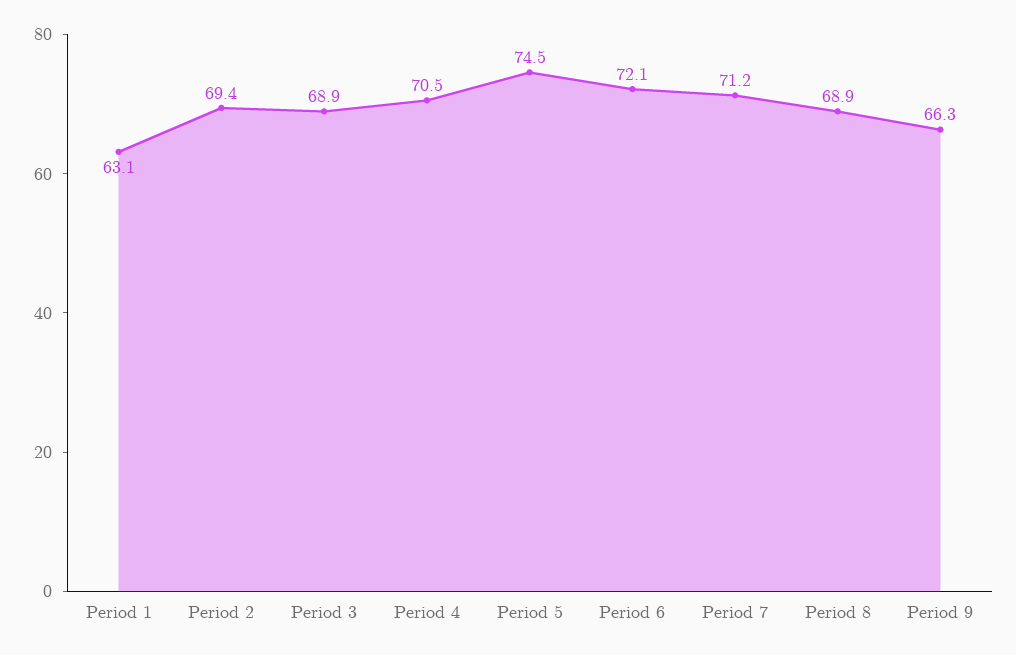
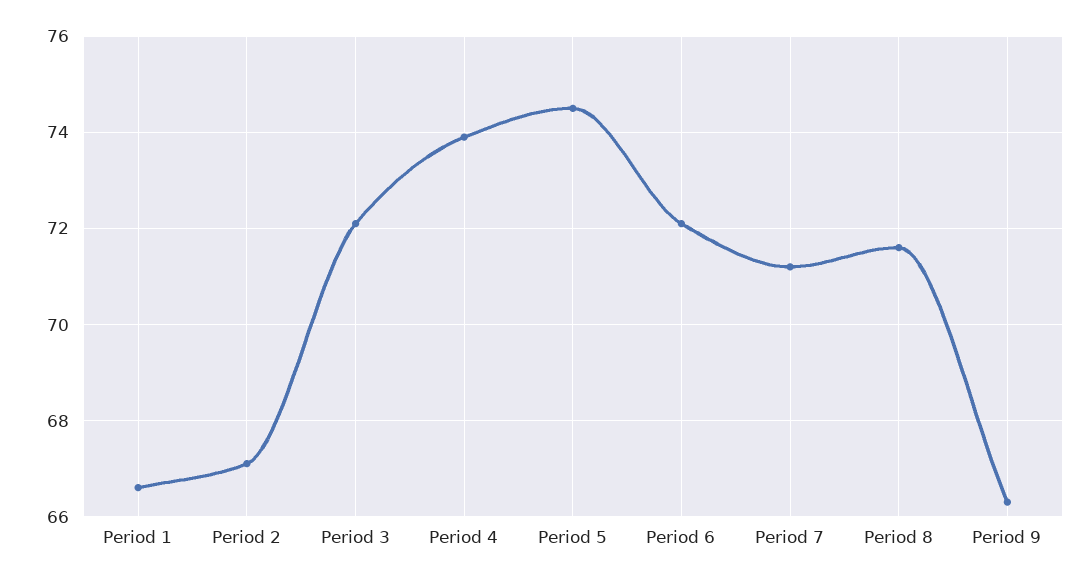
Period 1: 63.1 -> 66.5
Period 2: 69.4 -> 67
Period 3: 68.9 -> 72
Period 4: 70.5 -> 74
Period 8: 68.9 -> 71.5

